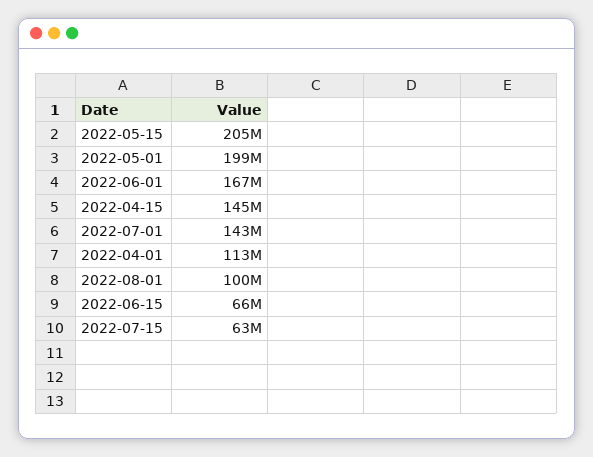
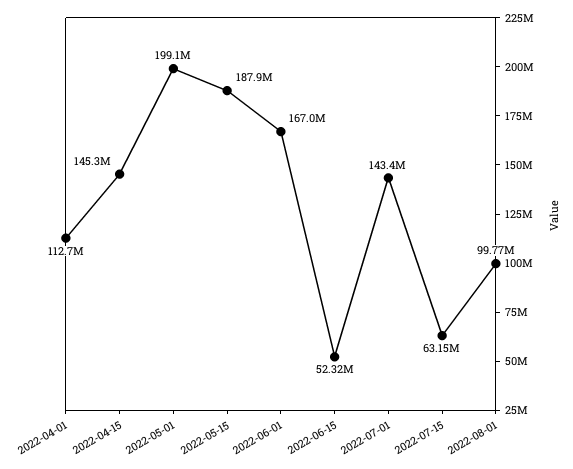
2022-05-15: 205000000 -> 187900000
2022-06-15: 66000000 -> 52320000

